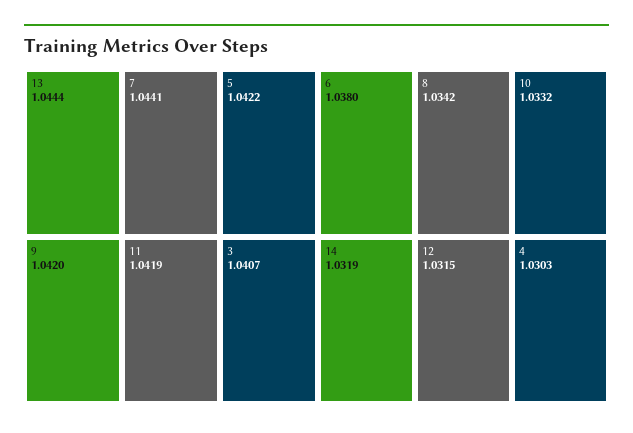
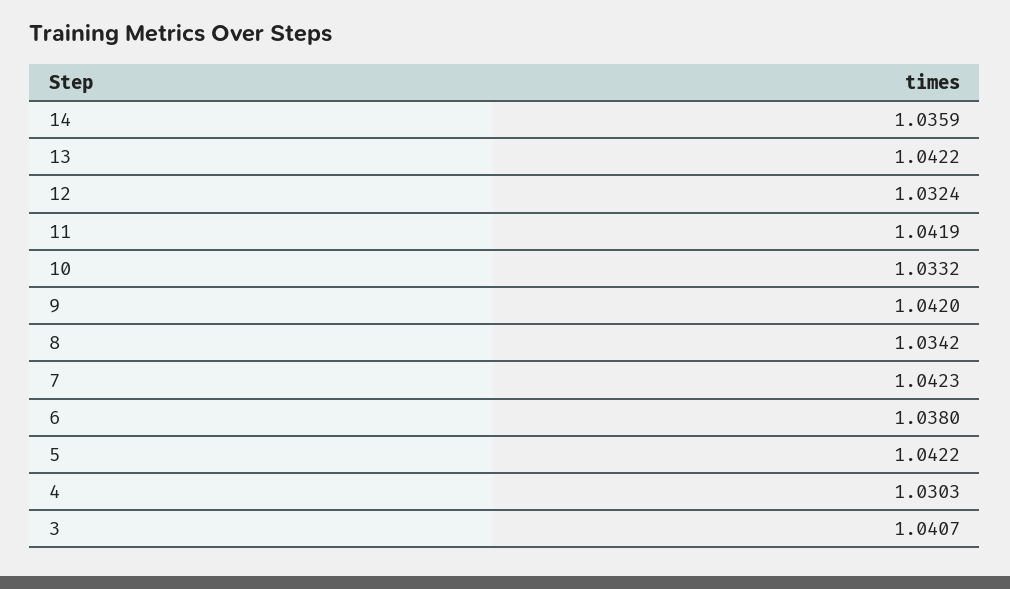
13: 1.0444 -> 1.0422
7: 1.0441 -> 1.0423
14: 1.0319 -> 1.0359
12: 1.0315 -> 1.0324

